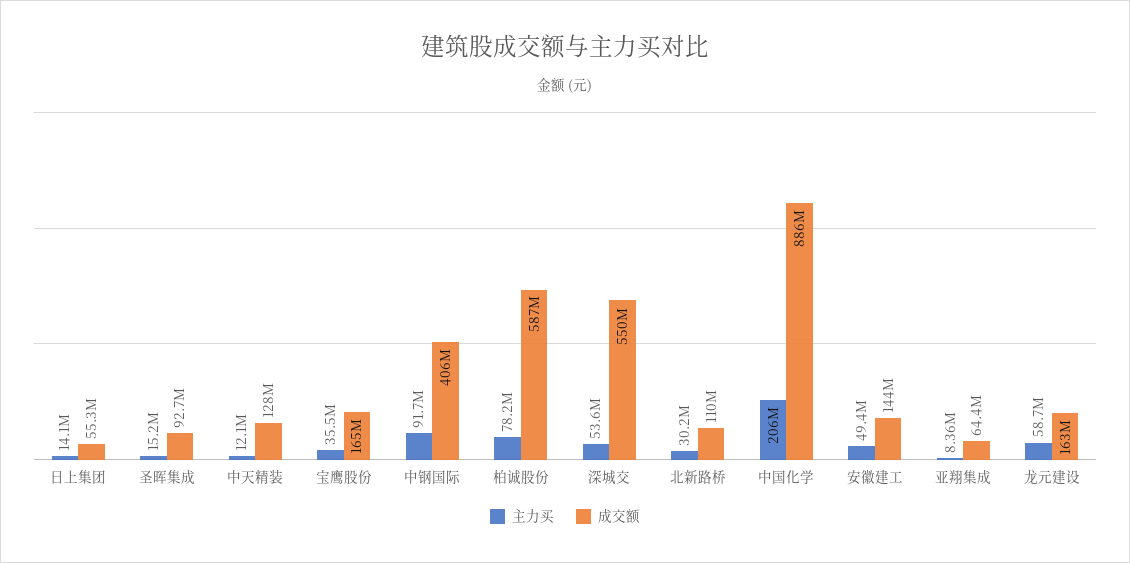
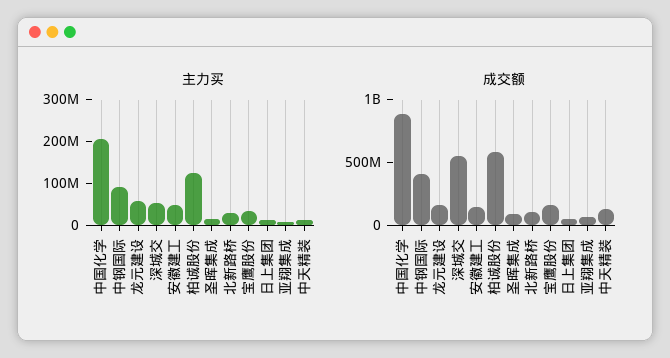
主力买, 柏诚股份: 78200000 -> 120000000

